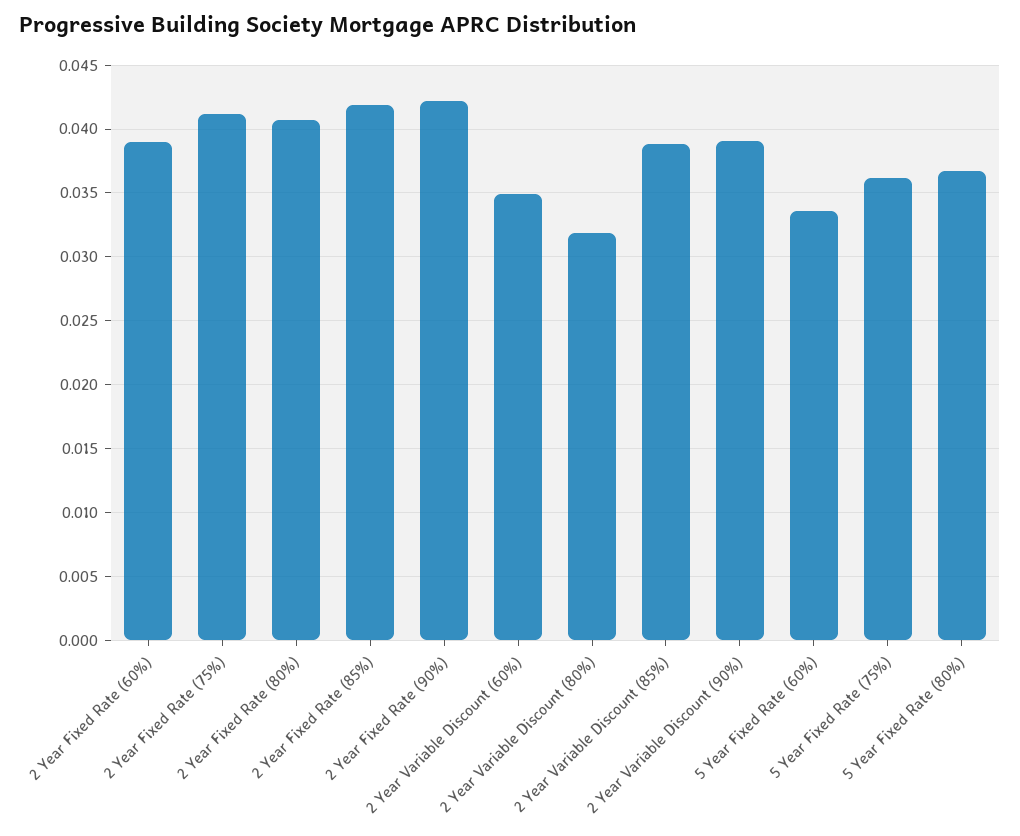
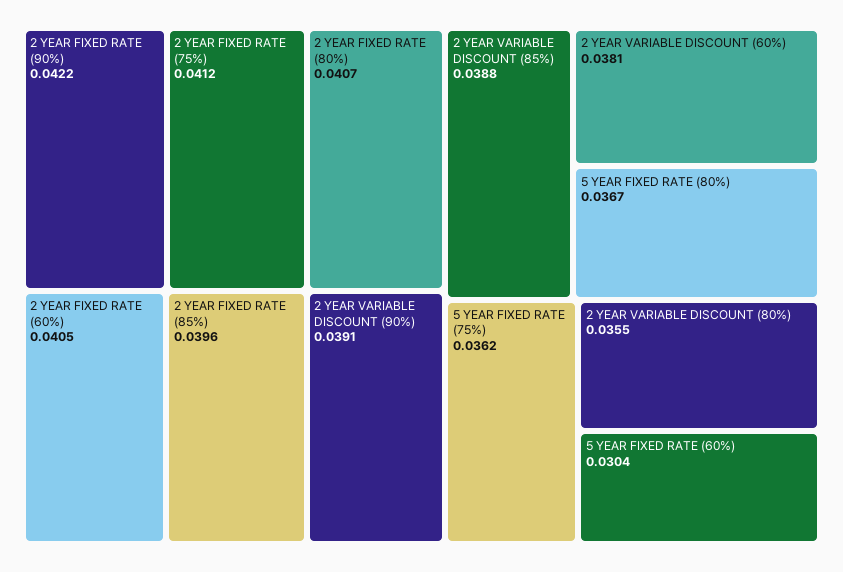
2 Year Fixed Rate (60%): 0.039 -> 0.0405
2 Year Fixed Rate (85%): 0.042 -> 0.0396
2 Year Variable Discount (60%): 0.035 -> 0.0381
2 Year Variable Discount (80%): 0.032 -> 0.0355
5 Year Fixed Rate (60%): 0.0335 -> 0.0304

